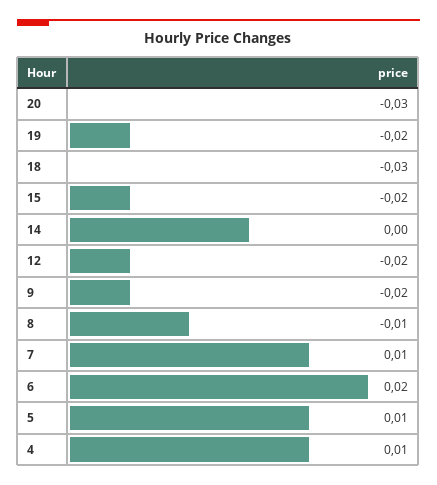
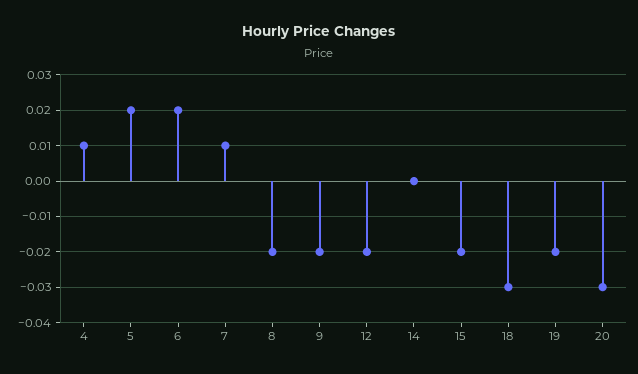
8: -0.01 -> -0.02
5: 0.01 -> 0.02

